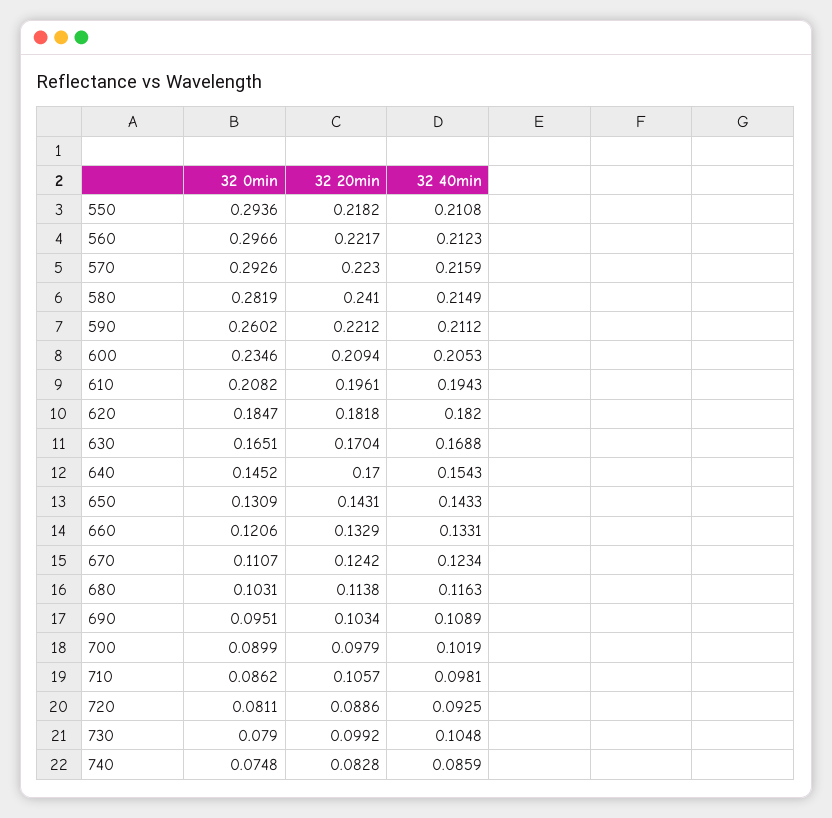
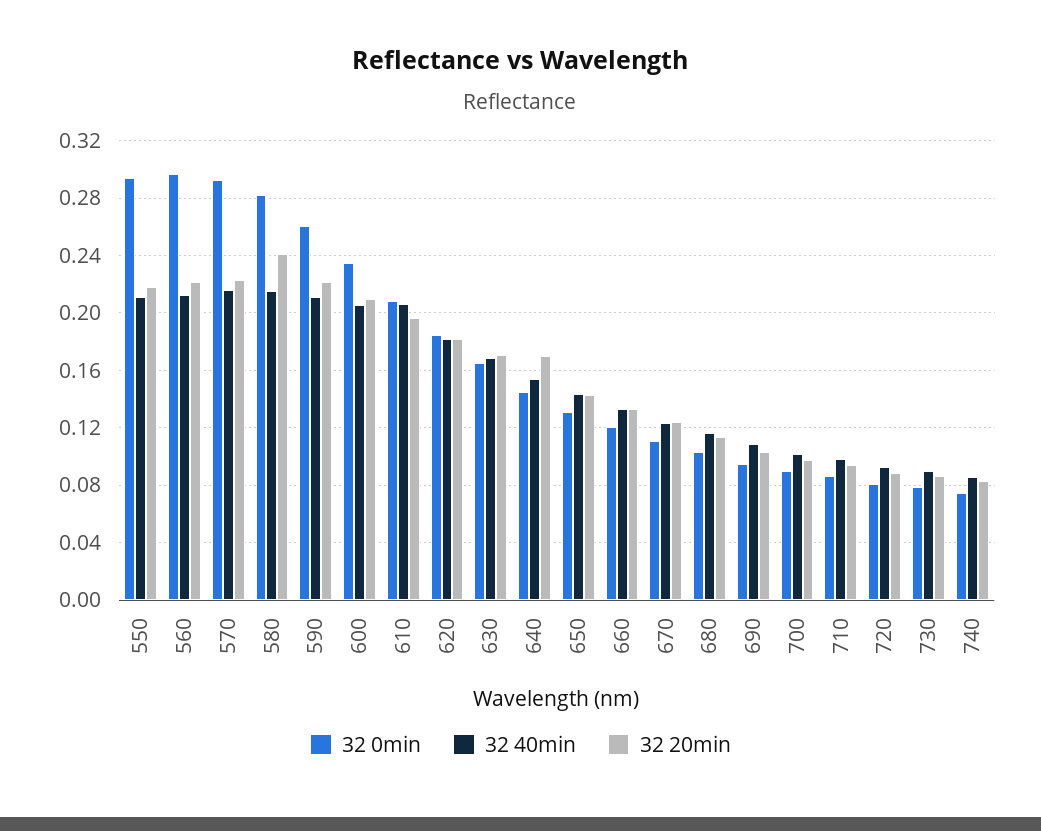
32 40min, 610: 0.1943 -> 0.205
32 20min, 710: 0.1057 -> 0.095
32 20min, 730: 0.0992 -> 0.085
32 40min, 730: 0.1048 -> 0.09

